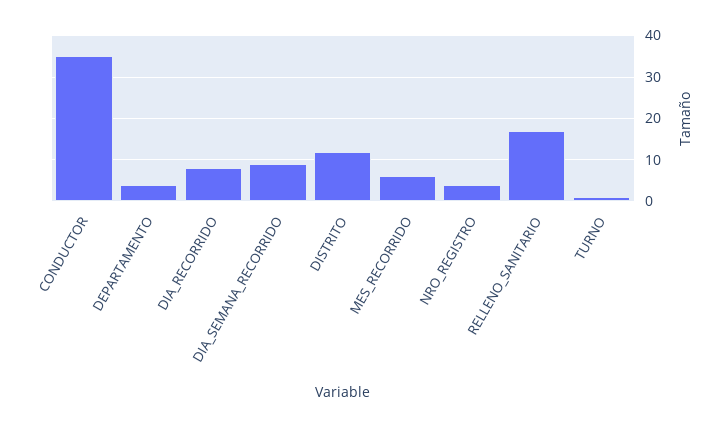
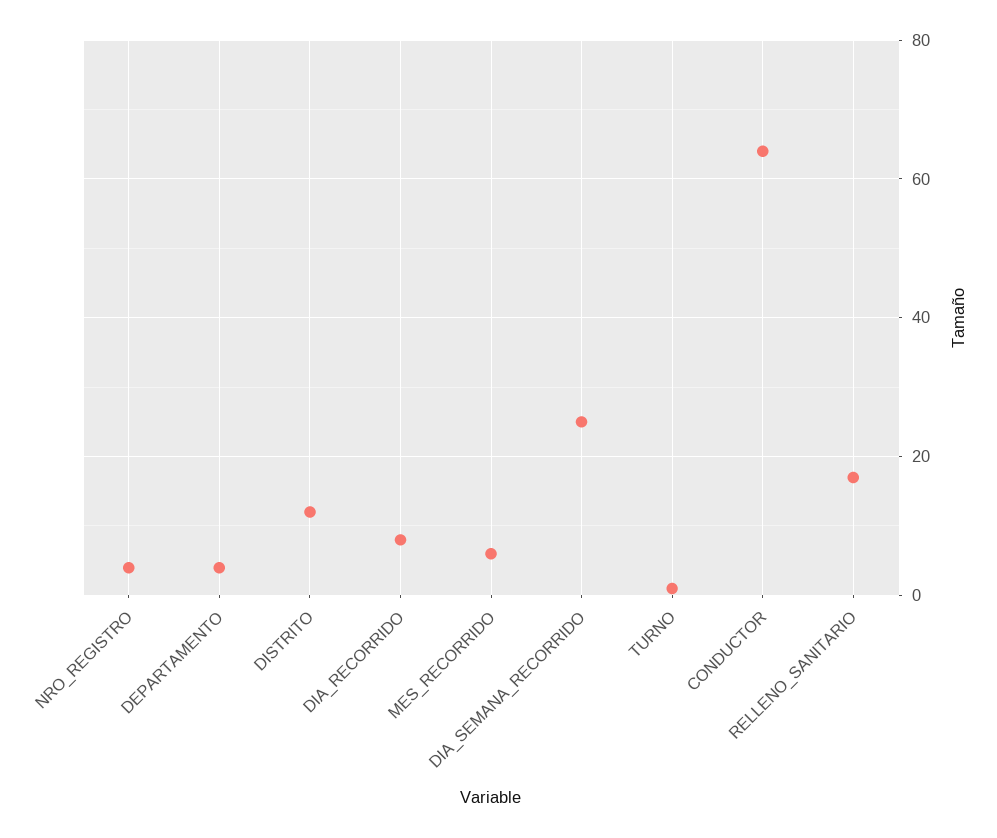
CONDUCTOR: 35 -> 65
DIA_SEMANA_RECORRIDO: 10 -> 25

